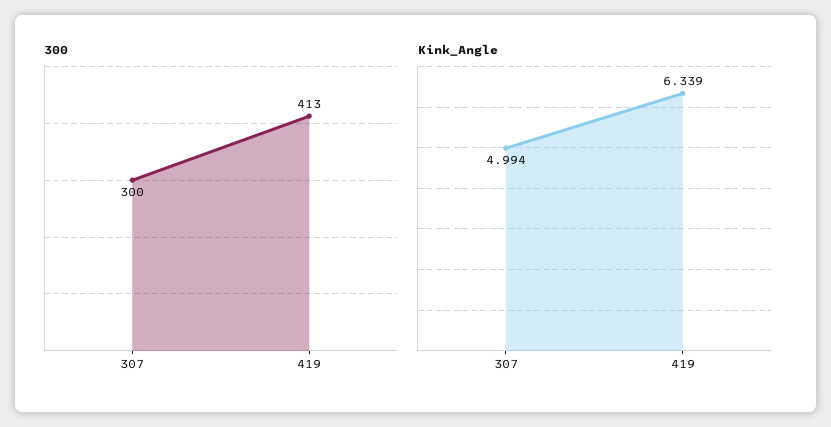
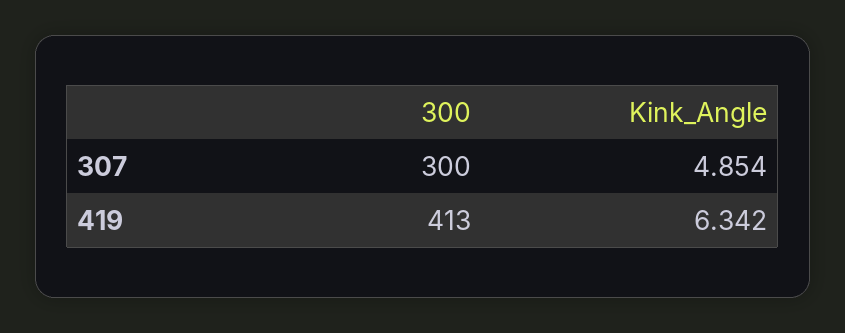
Kink_Angle, 307: 4.994 -> 4.854
Kink_Angle, 419: 6.339 -> 6.342

